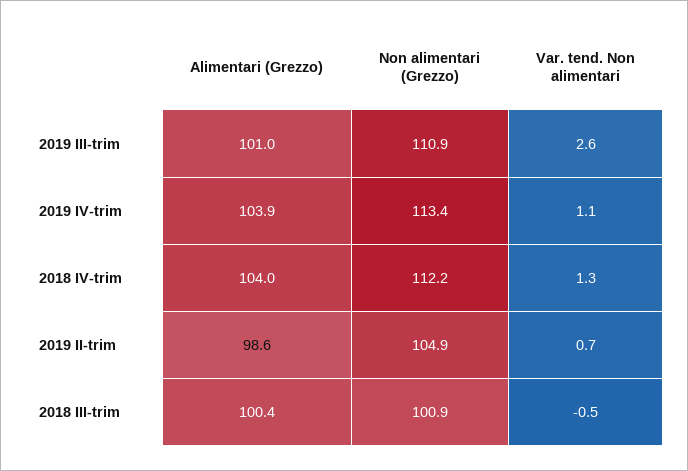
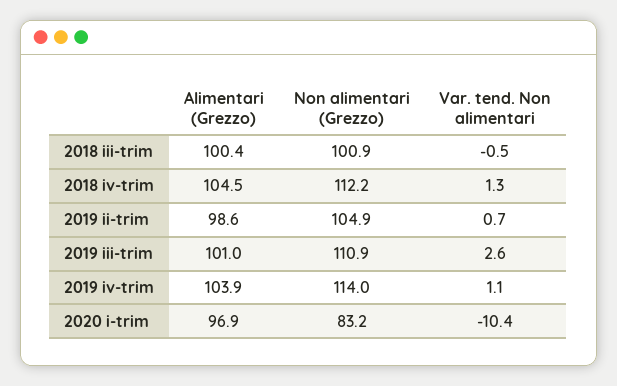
Non alimentari (Grezzo), 2019 IV-trim: 113.4 -> 114
Alimentari (Grezzo), 2018 IV-trim: 104 -> 104.5
Alimentari (Grezzo), 2020 i-trim: none -> 96.9
Non alimentari (Grezzo), 2020 i-trim: none -> 83.2
Var. tend. Non alimentari, 2020 i-trim: none -> -10.4

